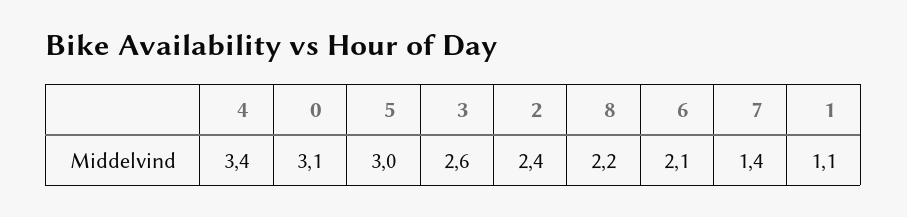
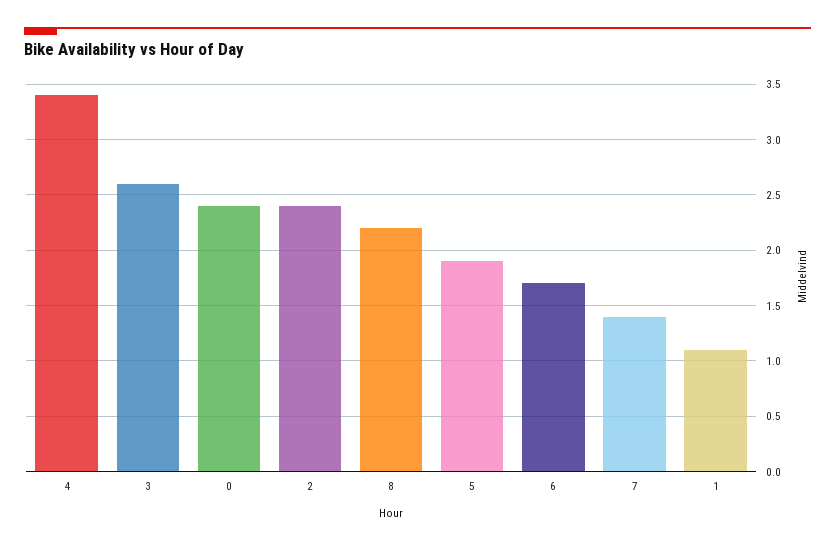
0: 3.1 -> 2.4
5: 3 -> 1.9
6: 2.1 -> 1.7

